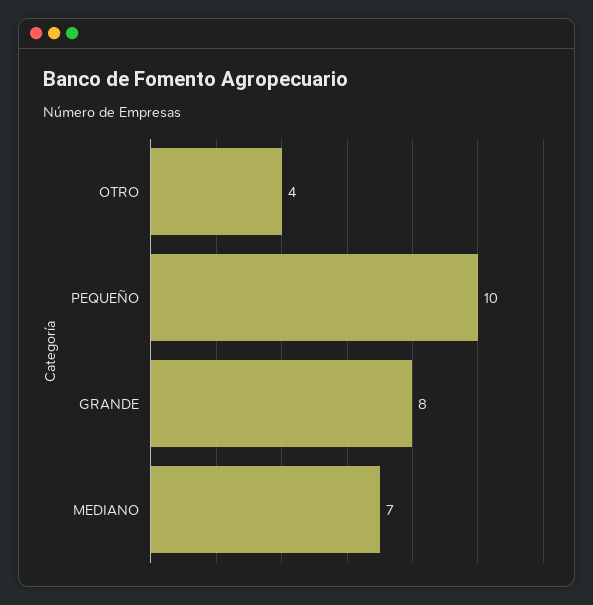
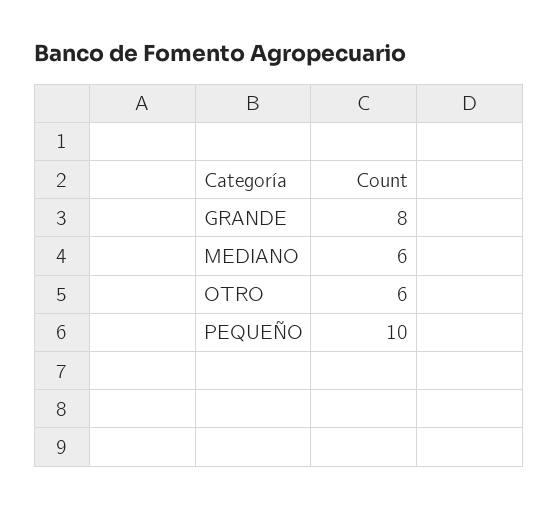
OTRO: 4 -> 6
MEDIANO: 7 -> 6

